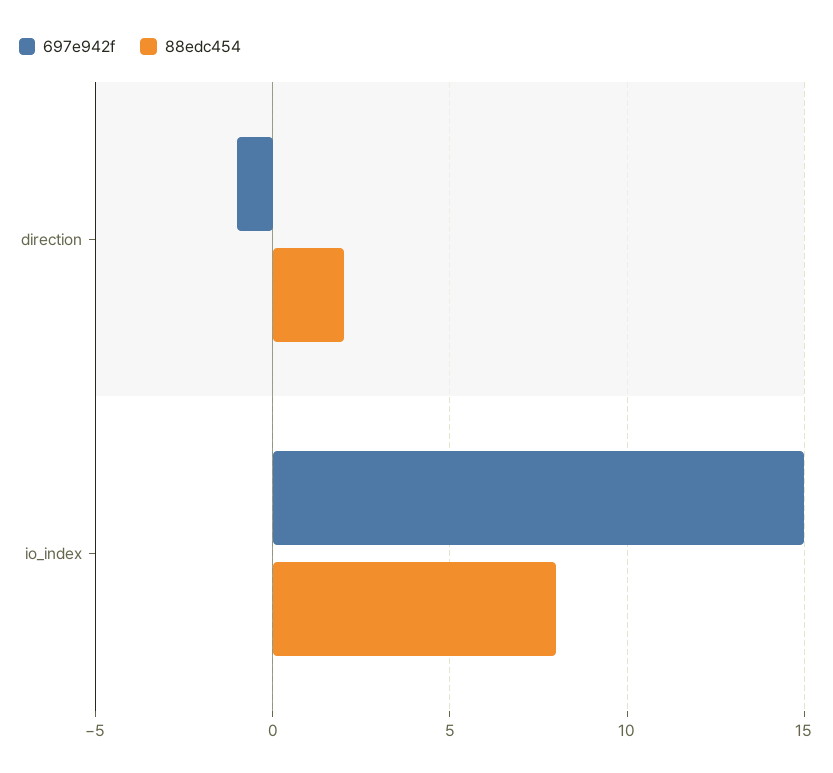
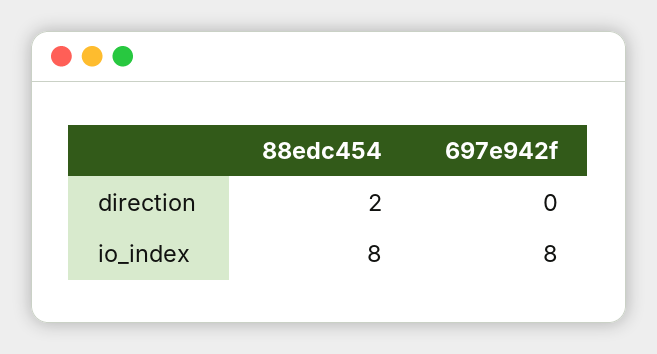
697e942f, direction: -1 -> 0
697e942f, io_index: 15 -> 8

